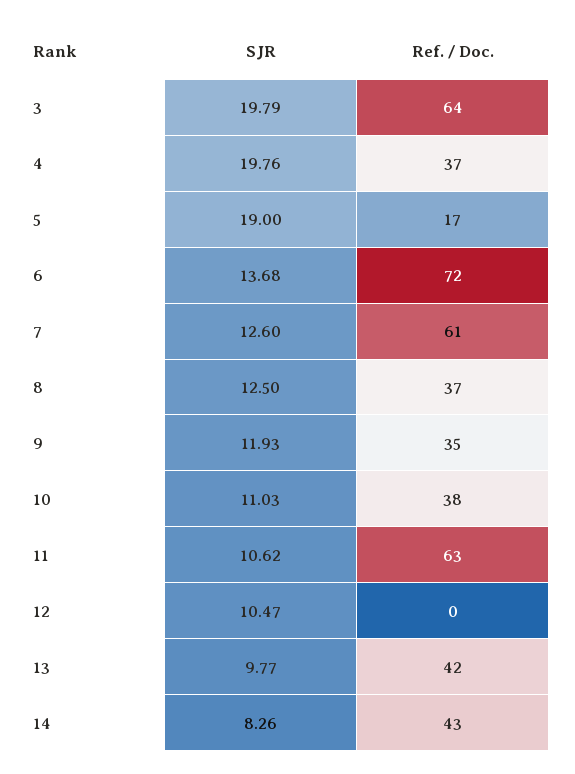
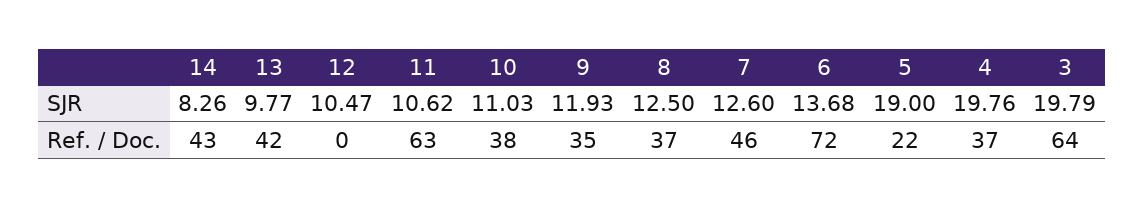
Ref. / Doc., 5: 17 -> 22
Ref. / Doc., 7: 61 -> 46

